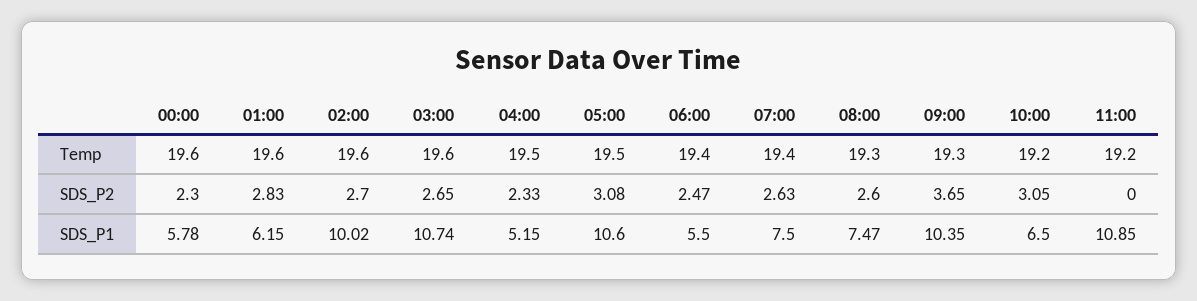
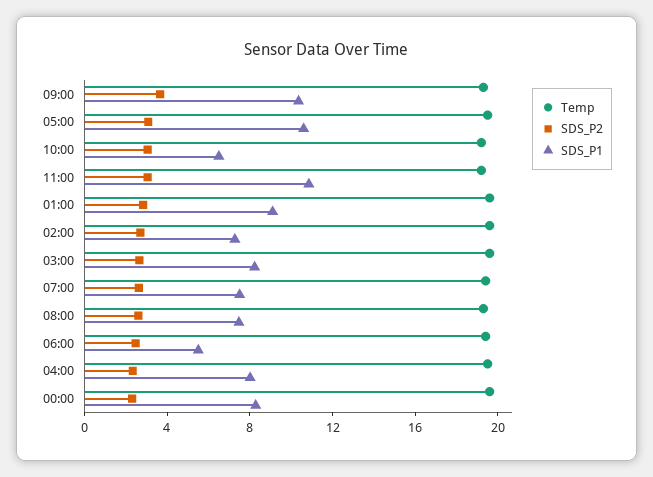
SDS_P2, 11:00: 0 -> 3
SDS_P1, 00:00: 5.78 -> 8
SDS_P1, 01:00: 6.15 -> 9
SDS_P1, 02:00: 10.02 -> 7
SDS_P1, 03:00: 10.74 -> 8
SDS_P1, 04:00: 5.15 -> 8

